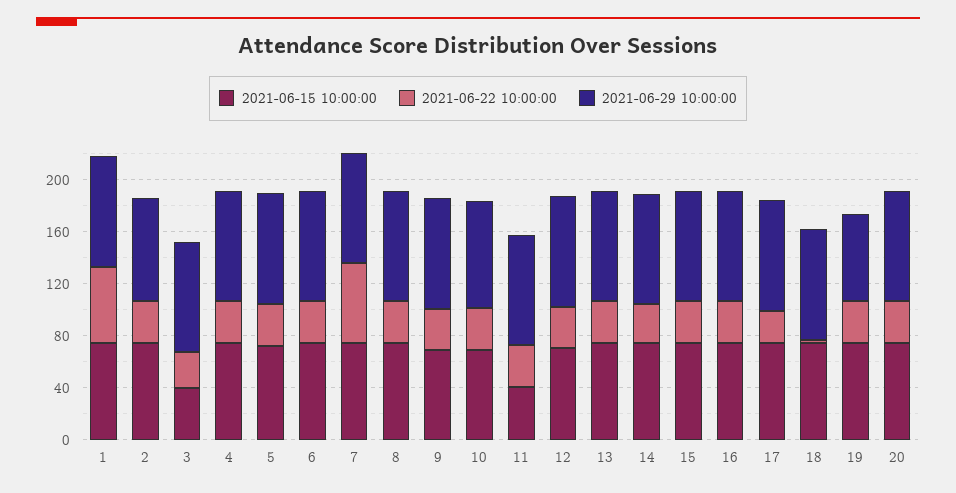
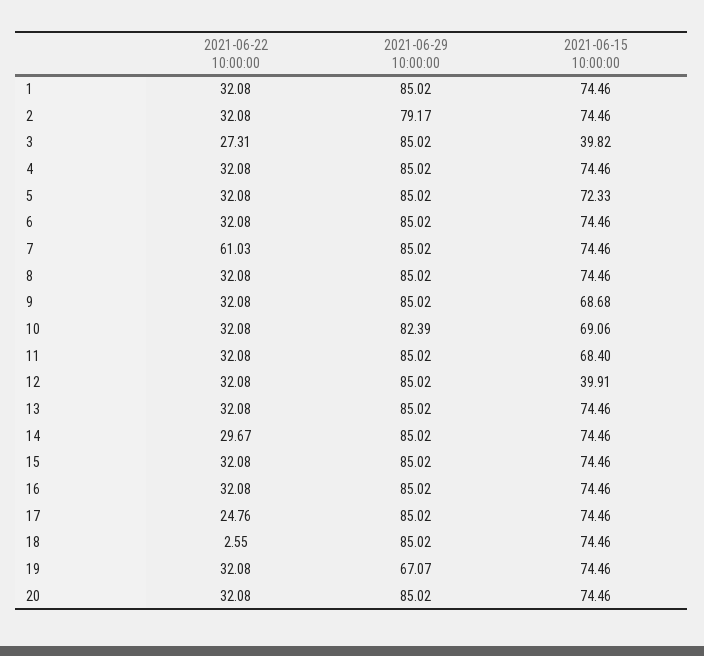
2021-06-22 10:00:00, 1: 60 -> 32.08
2021-06-15 10:00:00, 11: 40 -> 68.4
2021-06-15 10:00:00, 12: 70 -> 39.91

